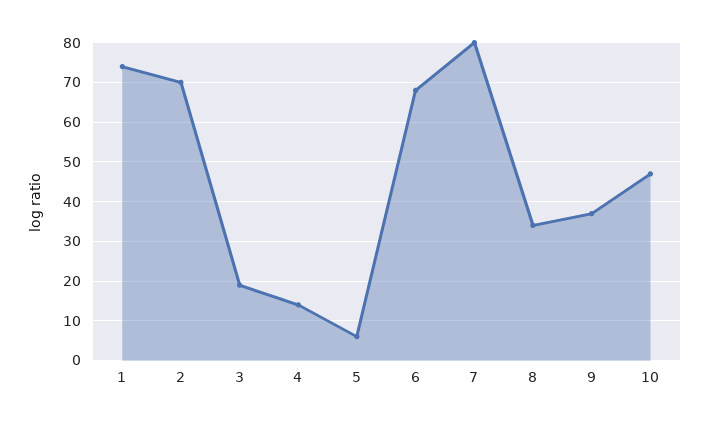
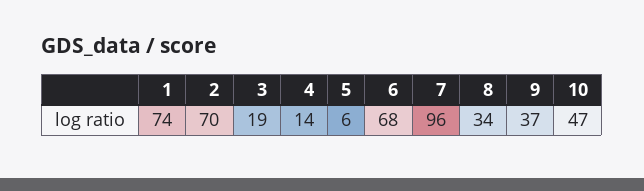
7: 80 -> 96

